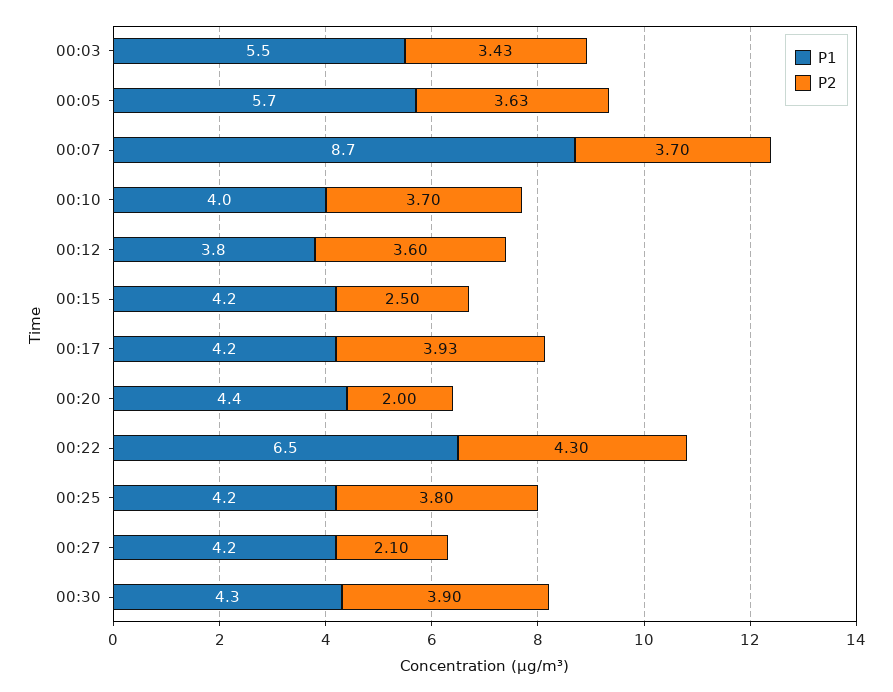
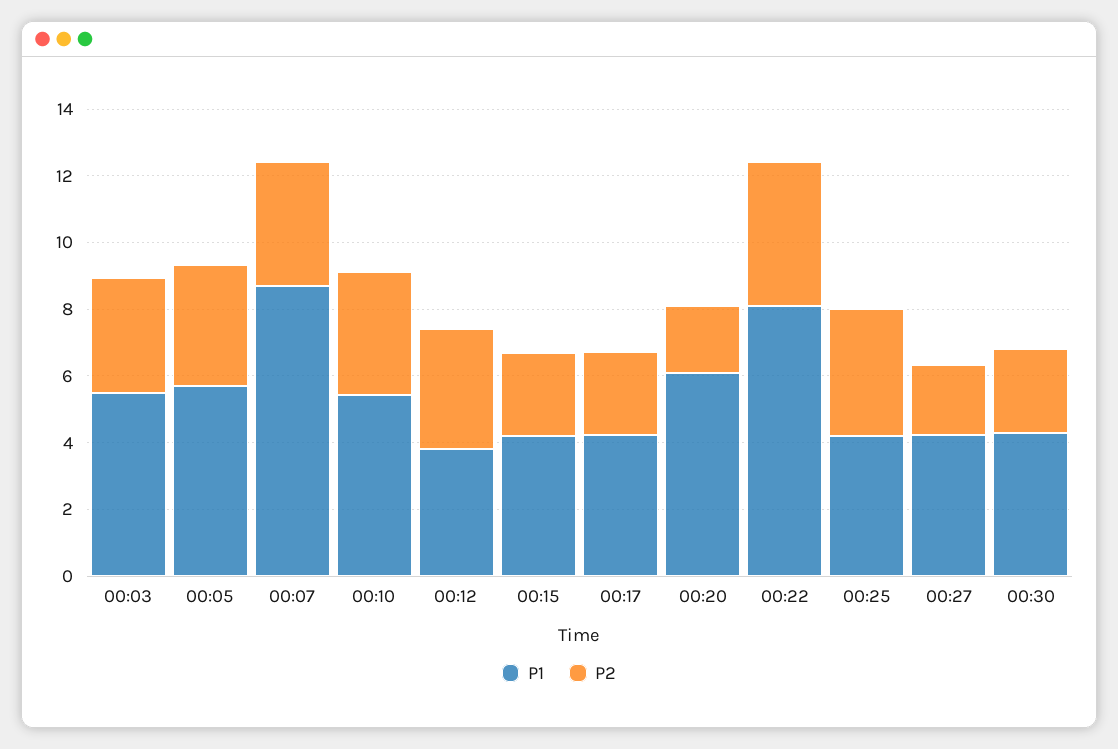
P1, 00:10: 4 -> 5.5
P2, 00:17: 3.93 -> 2.5
P1, 00:20: 4.4 -> 6
P1, 00:22: 6.5 -> 8
P2, 00:30: 3.9 -> 2.5

